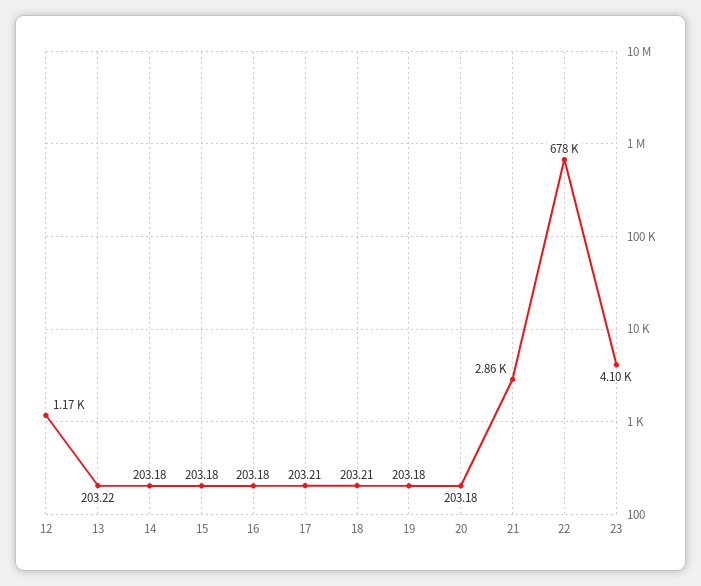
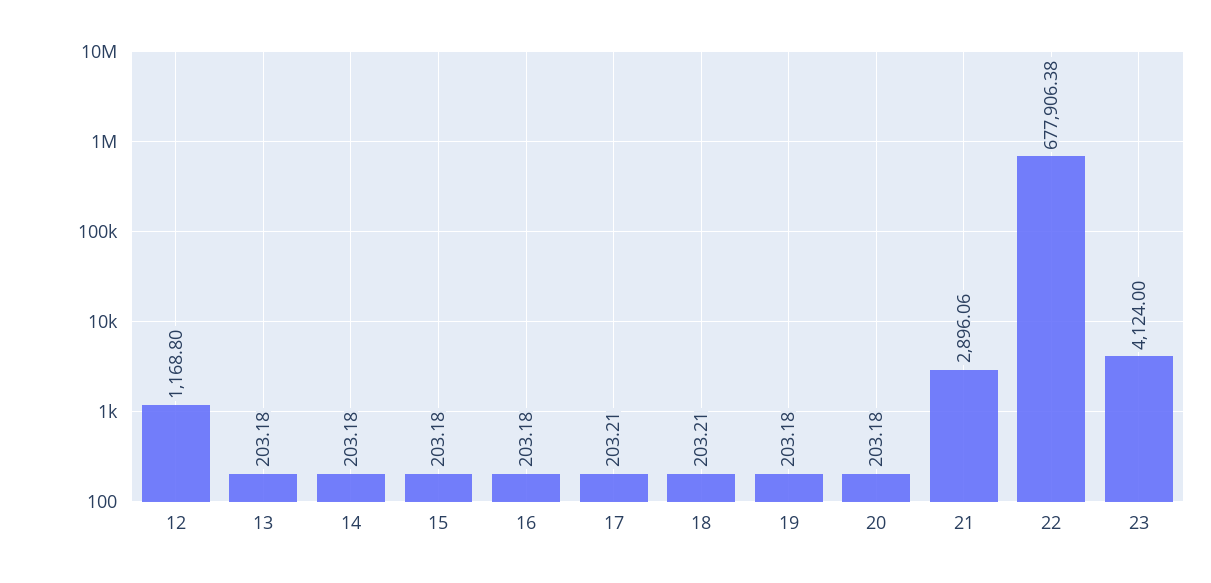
13: 203.22 -> 203.18
21: 2860 -> 2896.06
23: 4100 -> 4124

